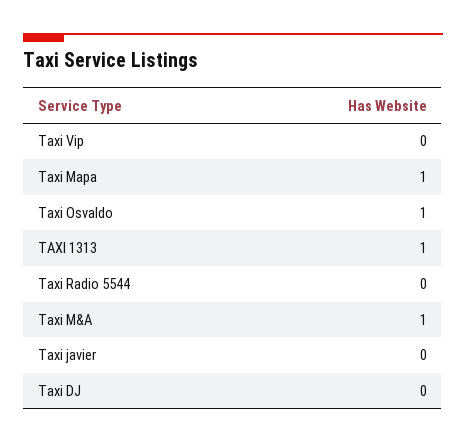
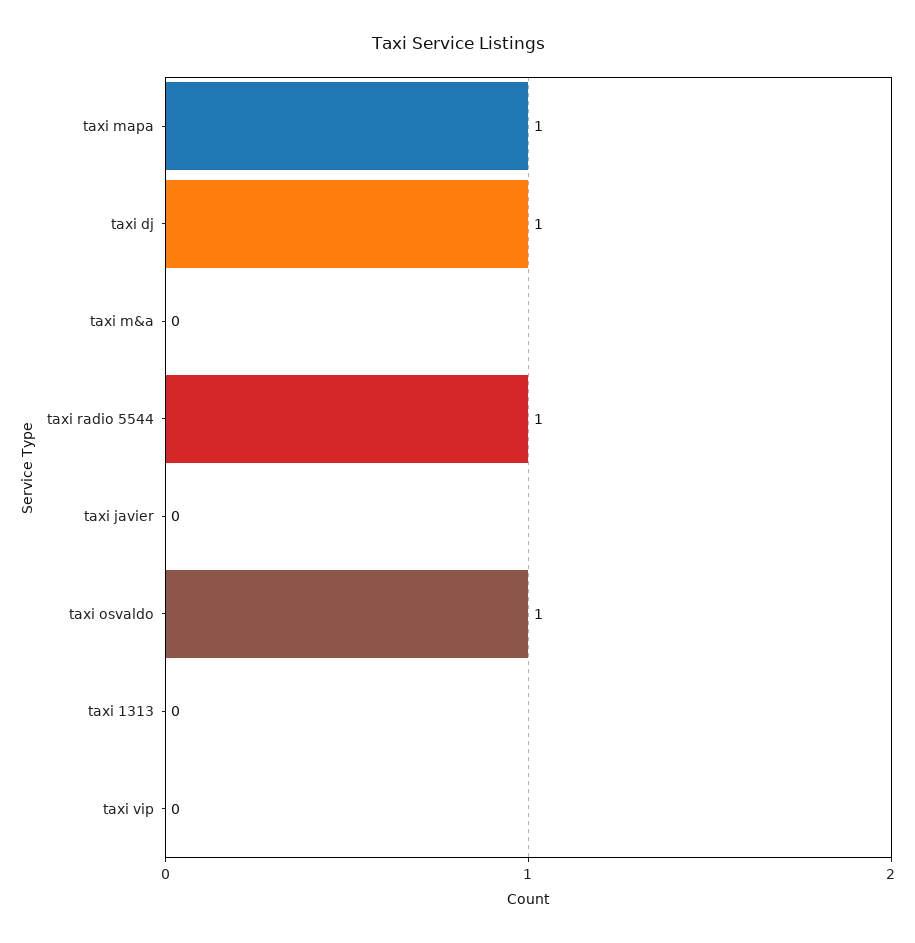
TAXI 1313: 1 -> 0
Taxi Radio 5544: 0 -> 1
Taxi M&A: 1 -> 0
Taxi DJ: 0 -> 1

